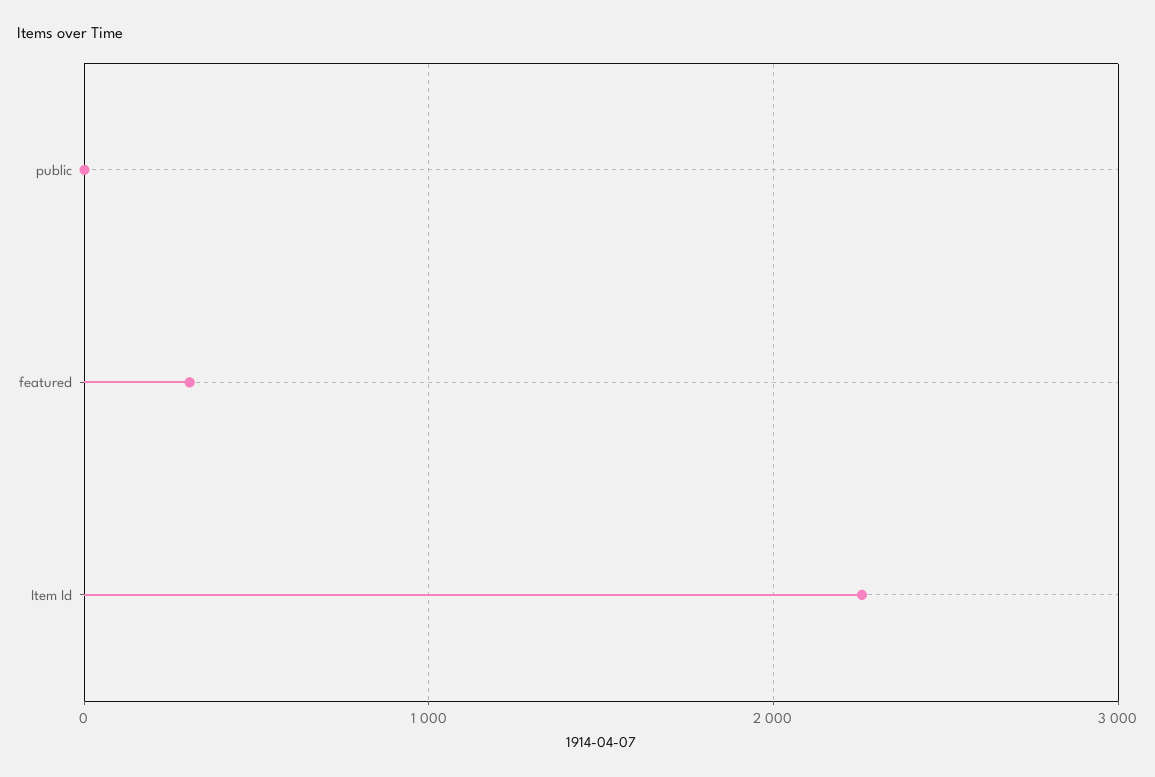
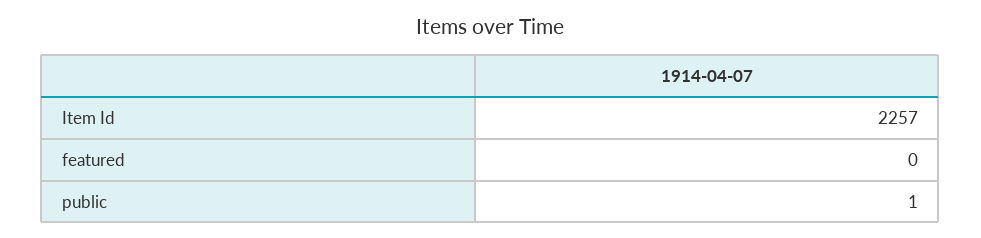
featured: 300 -> 0

